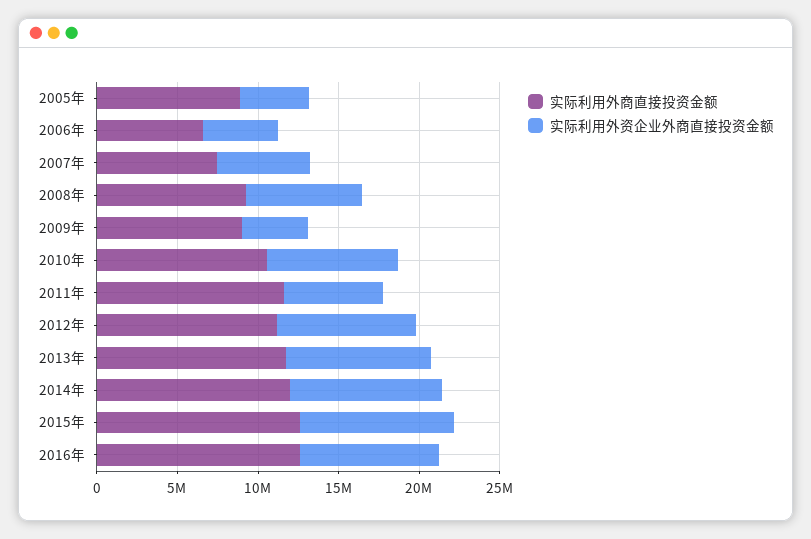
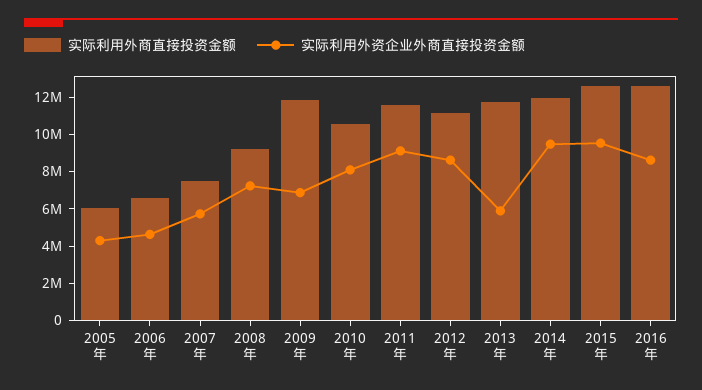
实际利用外商直接投资金额, 2005年: 9000000 -> 6000000
实际利用外商直接投资金额, 2009年: 9000000 -> 12000000
实际利用外资企业外商直接投资金额, 2009年: 4000000 -> 7000000
实际利用外资企业外商直接投资金额, 2011年: 6000000 -> 9000000
实际利用外资企业外商直接投资金额, 2013年: 9000000 -> 6000000

